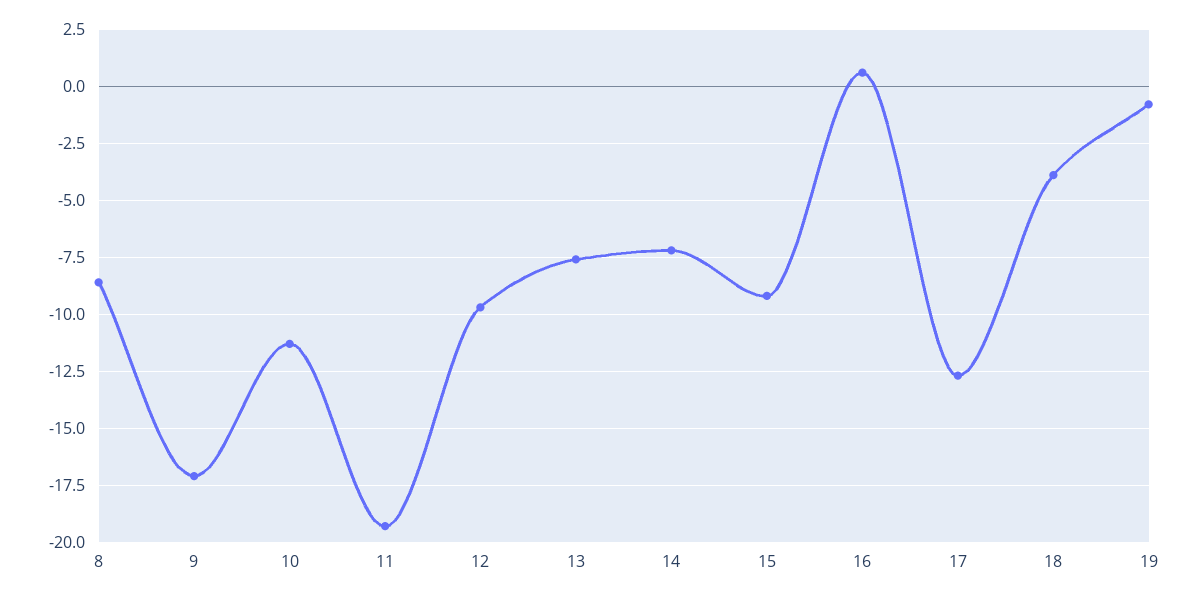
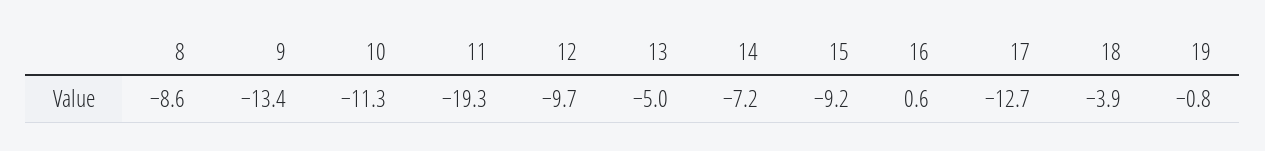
9: -17 -> -13.4
13: -7.5 -> -5

